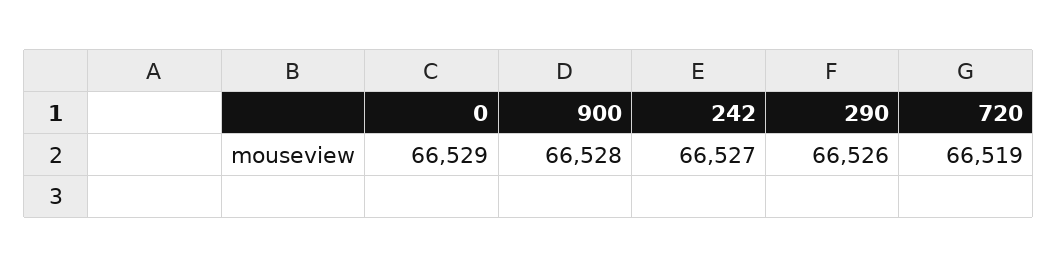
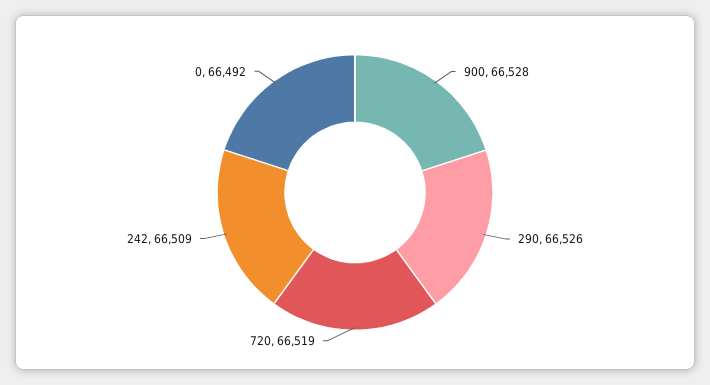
0: 66529 -> 66492
242: 66527 -> 66509

